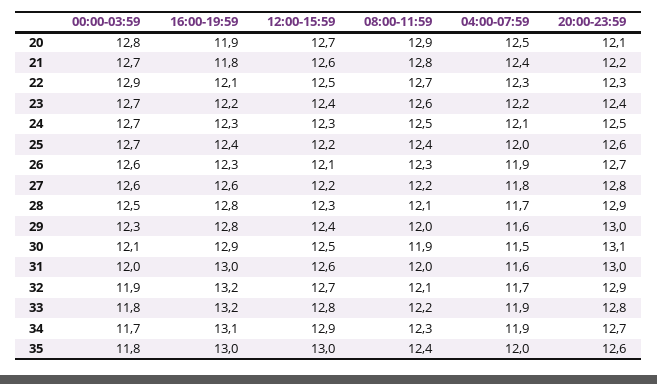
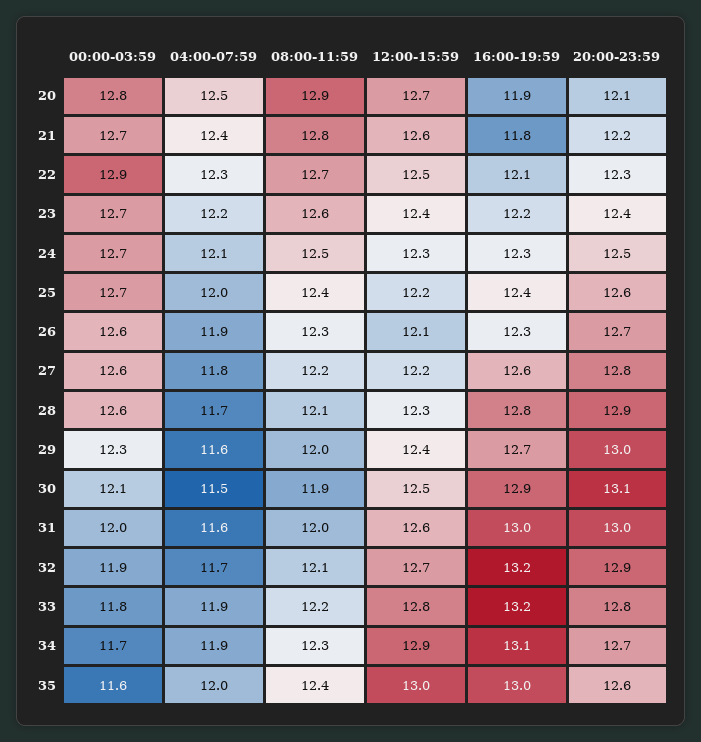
00:00-03:59, 28: 12.5 -> 12.6
16:00-19:59, 29: 12.8 -> 12.7
00:00-03:59, 35: 11.8 -> 11.6

